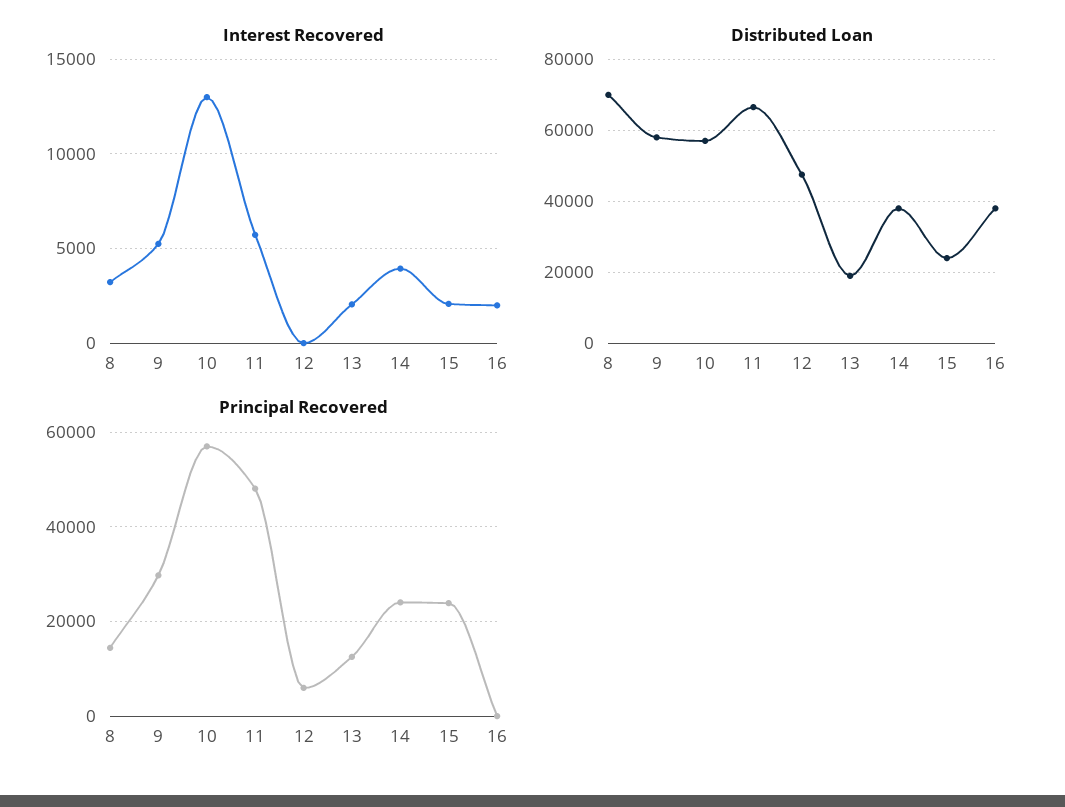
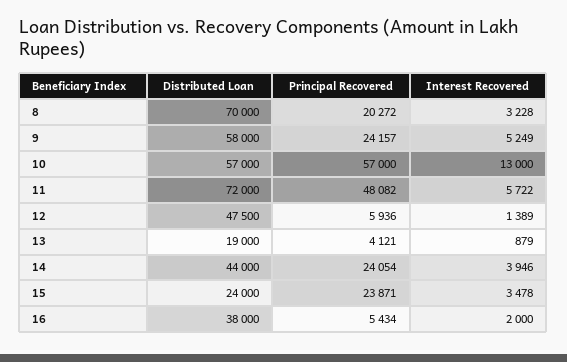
Interest Recovered, 12: 0 -> 1389
Interest Recovered, 13: 2000 -> 879
Interest Recovered, 15: 2000 -> 3478
Distributed Loan, 11: 66000 -> 72000
Distributed Loan, 14: 38000 -> 44000
Principal Recovered, 8: 14000 -> 20272
Principal Recovered, 9: 30000 -> 24157
Principal Recovered, 13: 12000 -> 4121
Principal Recovered, 16: 0 -> 5434

